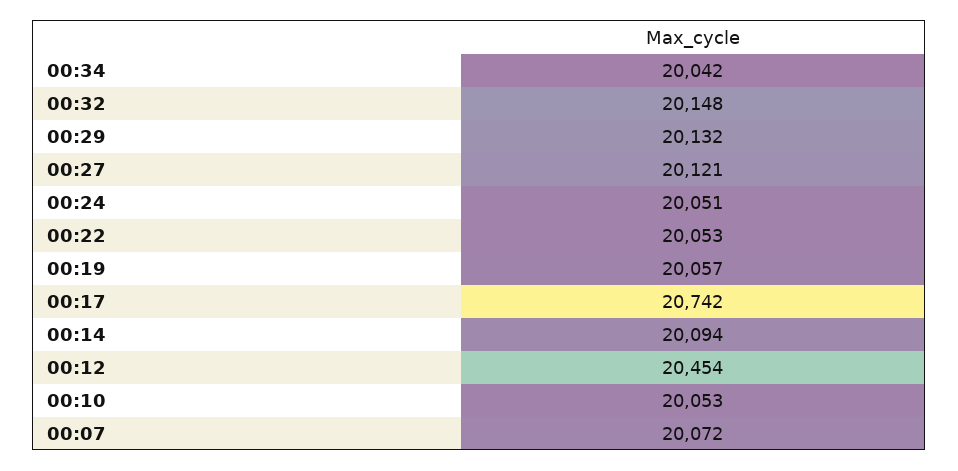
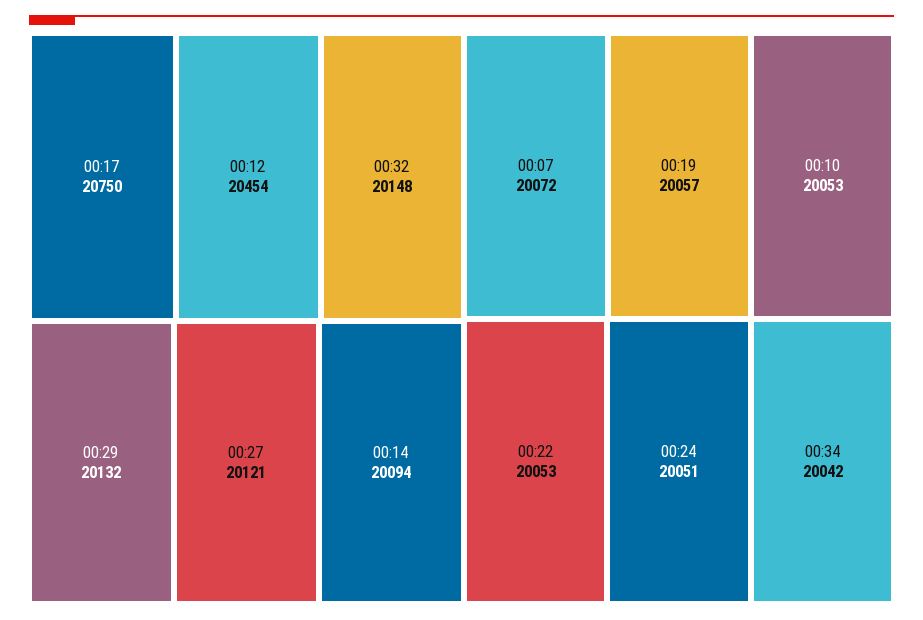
00:17: 20742 -> 20750

